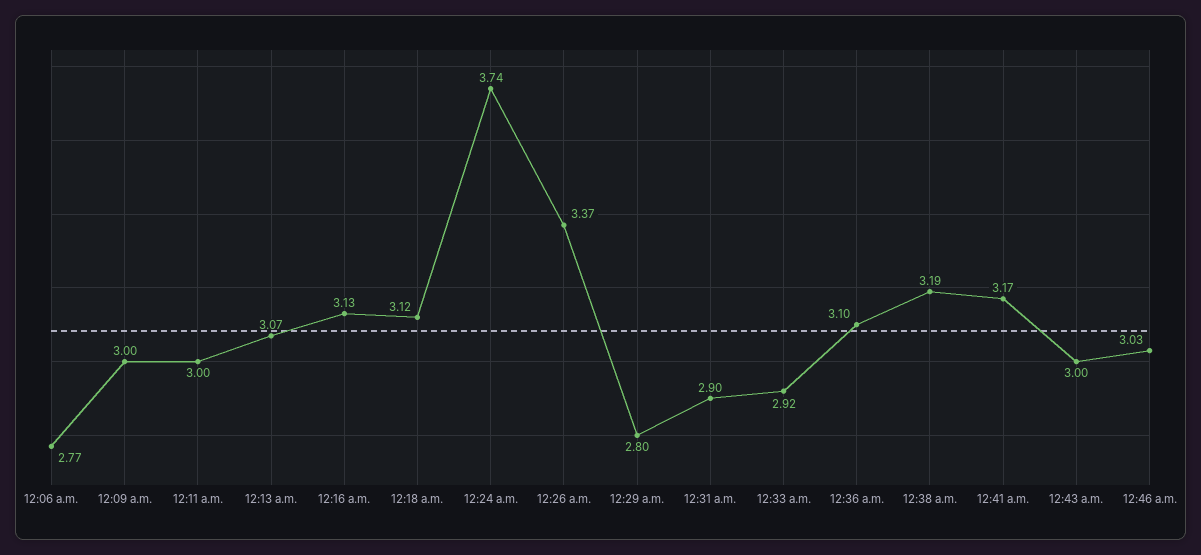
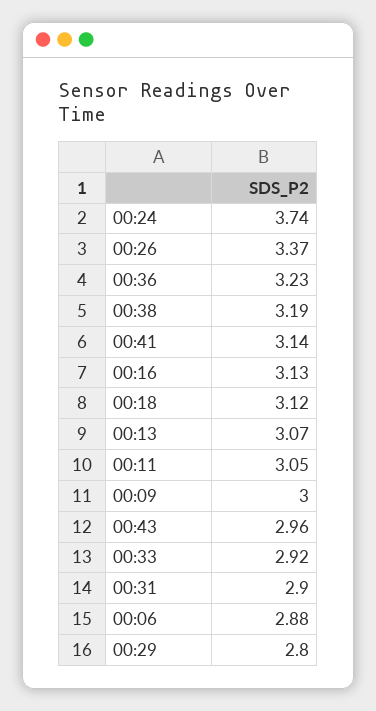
12:06 a.m.: 2.77 -> 2.88
12:11 a.m.: 3 -> 3.05
12:36 a.m.: 3.1 -> 3.23
12:41 a.m.: 3.17 -> 3.14
12:43 a.m.: 3 -> 2.96
12:46 a.m.: 3.03 -> none

